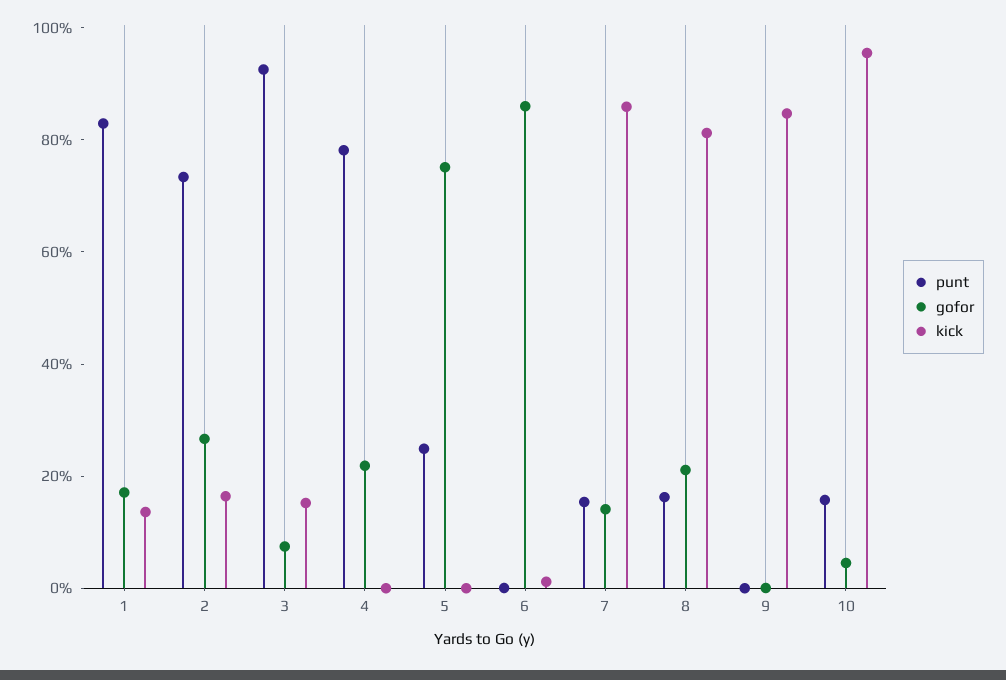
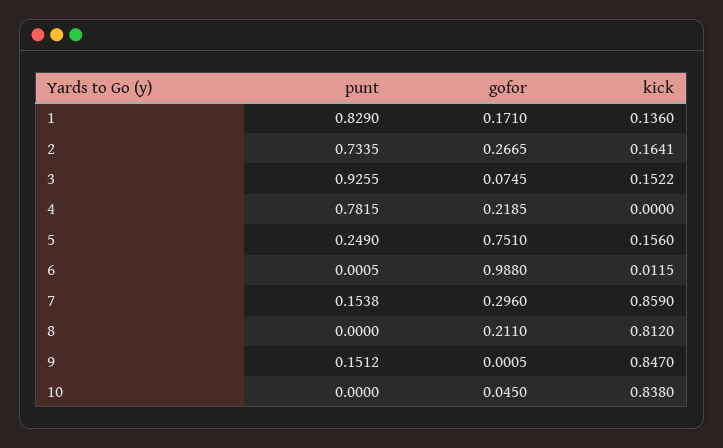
kick, 5: 0 -> 0.156
gofor, 6: 0.85 -> 0.988
gofor, 7: 0.15 -> 0.296
punt, 8: 0.15 -> 0
punt, 9: 0 -> 0.1512
punt, 10: 0.15 -> 0
kick, 10: 0.95 -> 0.838

